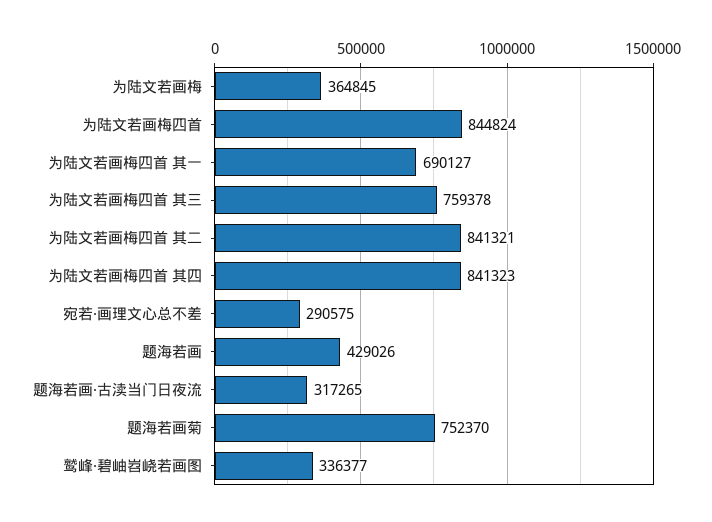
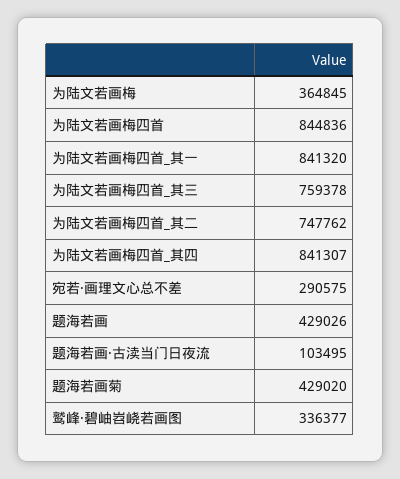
为陆文若画梅四首: 844824 -> 844836
为陆文若画梅四首 其一: 690127 -> 841320
为陆文若画梅四首 其二: 841321 -> 747762
为陆文若画梅四首 其四: 841323 -> 841307
题海若画·古渎当门日夜流: 317265 -> 103495
题海若画菊: 752370 -> 429020

